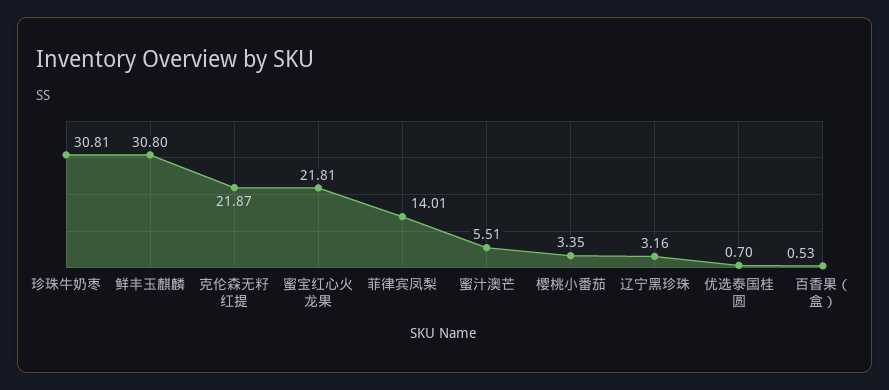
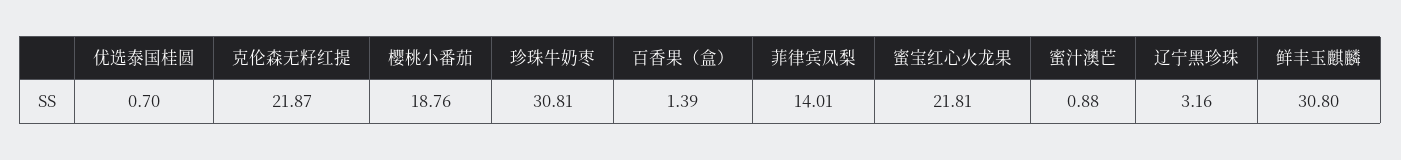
蜜汁澳芒: 5.51 -> 0.88
樱桃小番茄: 3.35 -> 18.76
百香果（盒）: 0.53 -> 1.39

